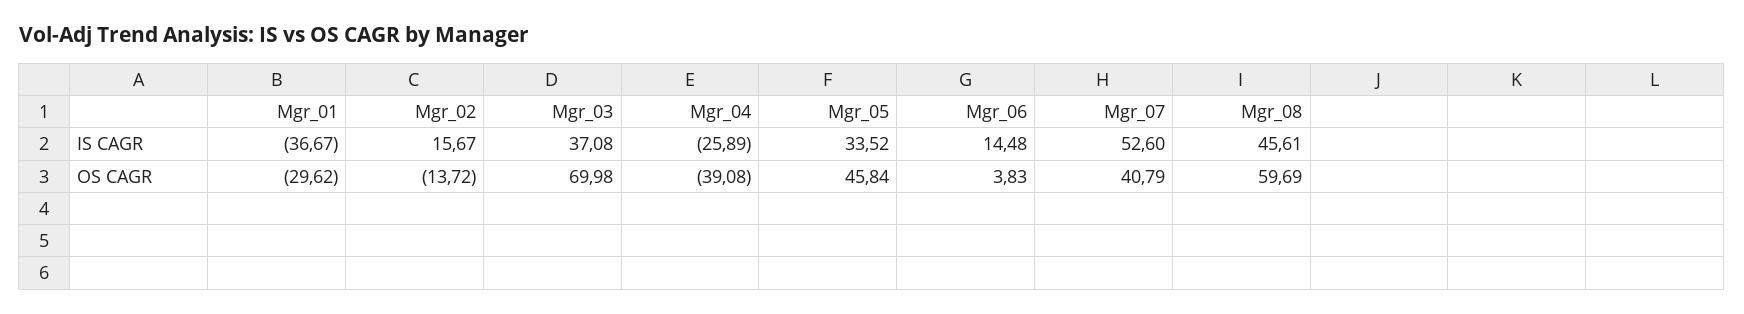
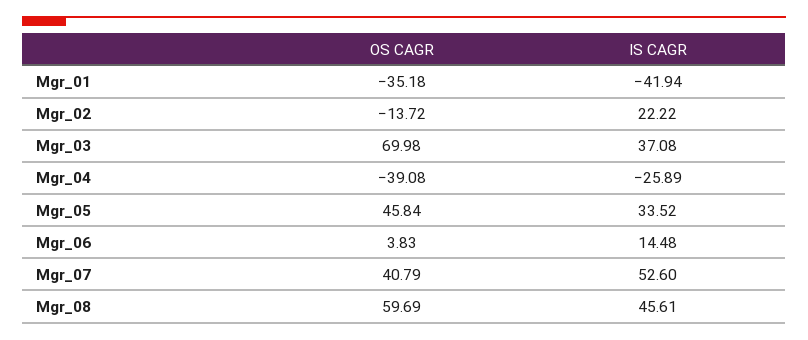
Mgr_01, IS CAGR: -36.67 -> -41.94
Mgr_02, IS CAGR: 15.67 -> 22.22
Mgr_01, OS CAGR: -29.62 -> -35.18

